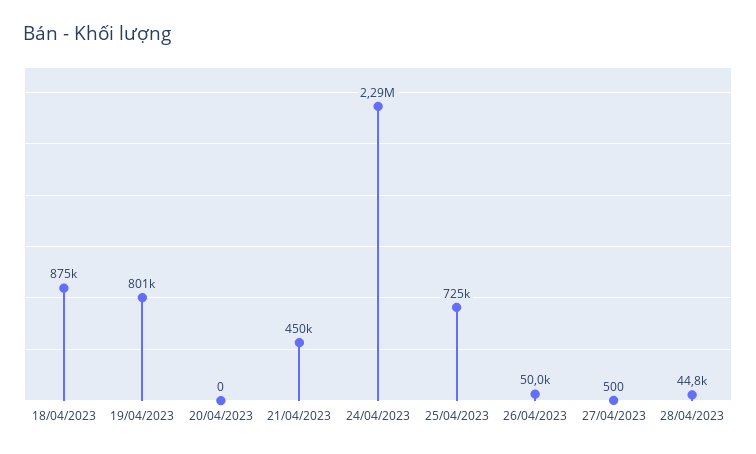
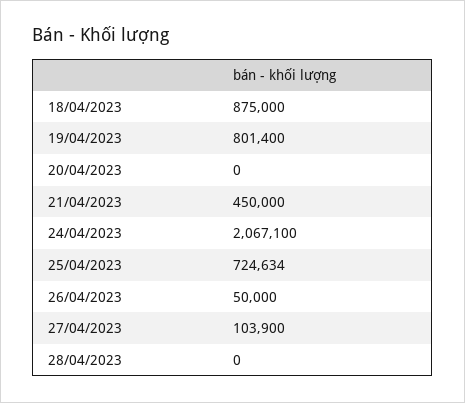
24/04/2023: 2290000 -> 2067100
27/04/2023: 500 -> 103900
28/04/2023: 44800 -> 0

